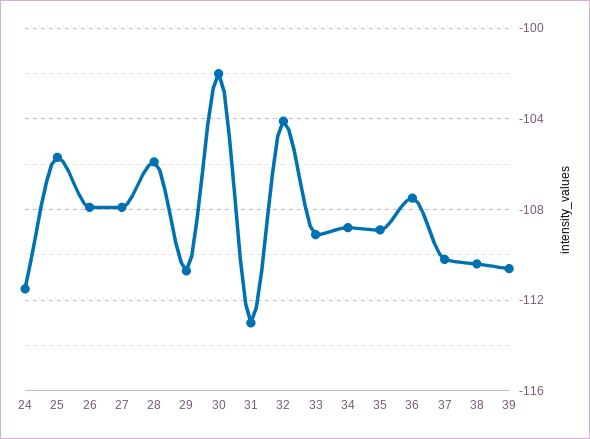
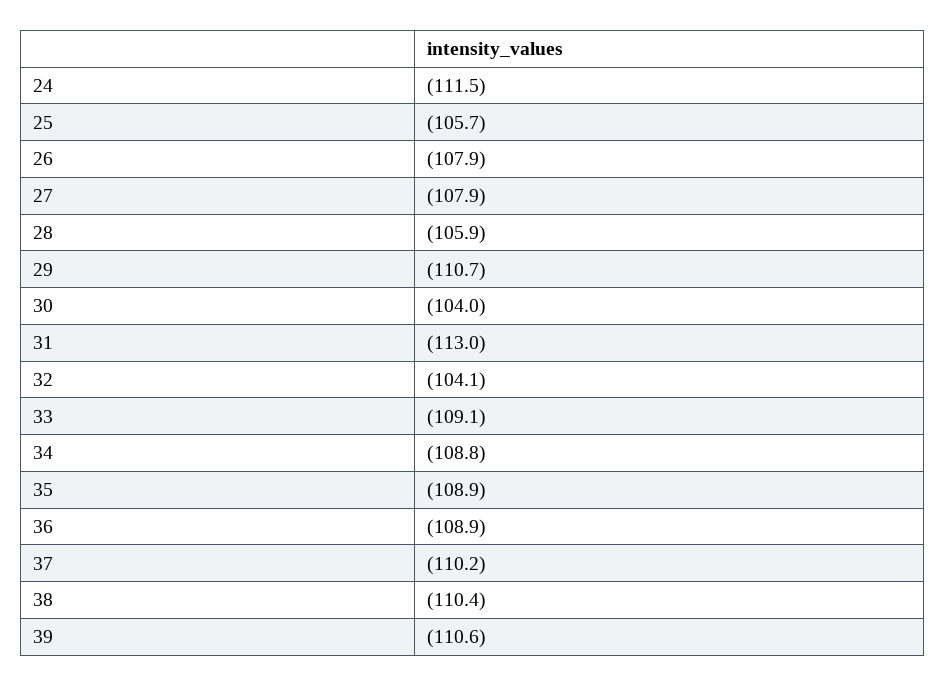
30: -102 -> -104
36: -107.5 -> -108.9

